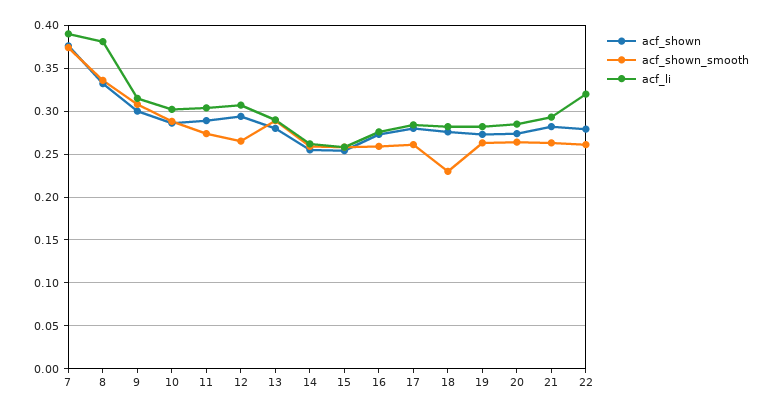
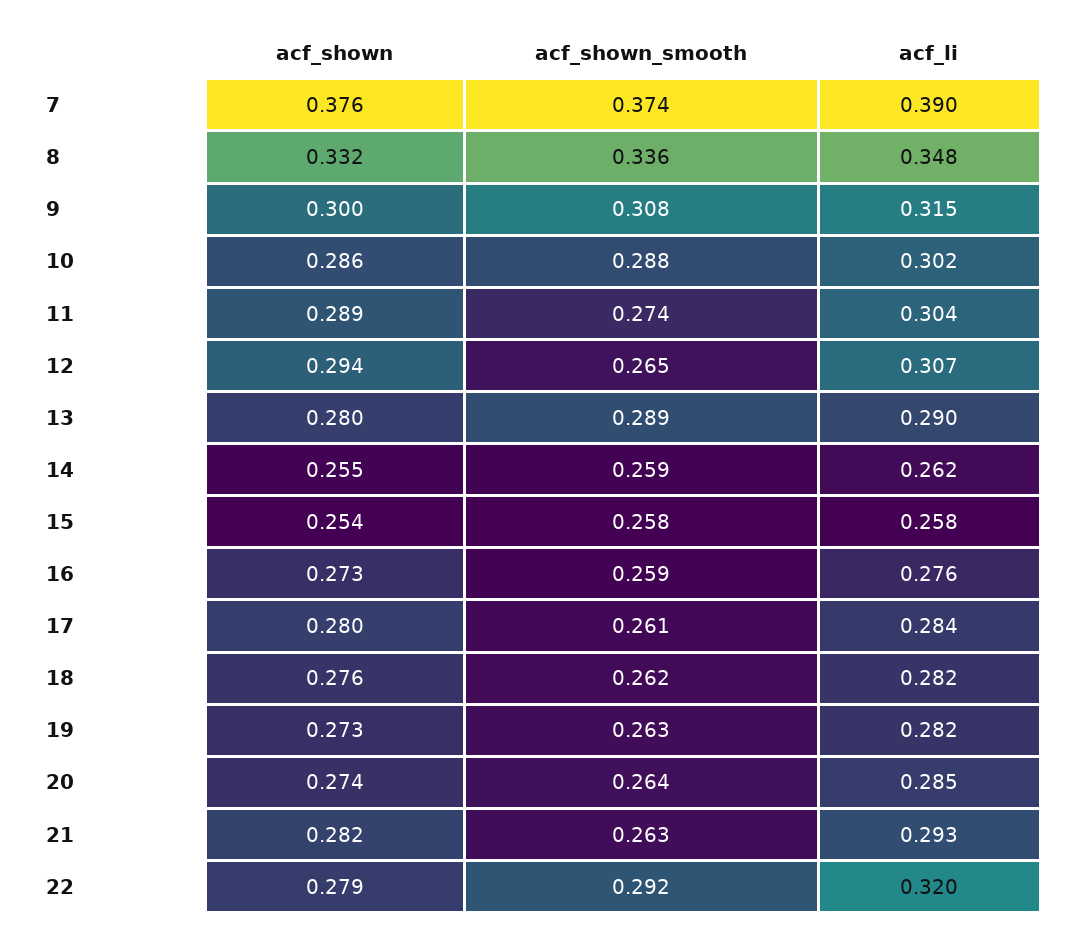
acf_li, 8: 0.38 -> 0.348
acf_shown_smooth, 18: 0.23 -> 0.262
acf_shown_smooth, 22: 0.26 -> 0.292

